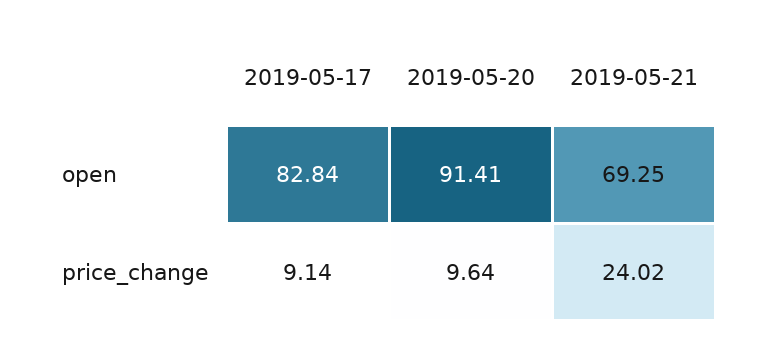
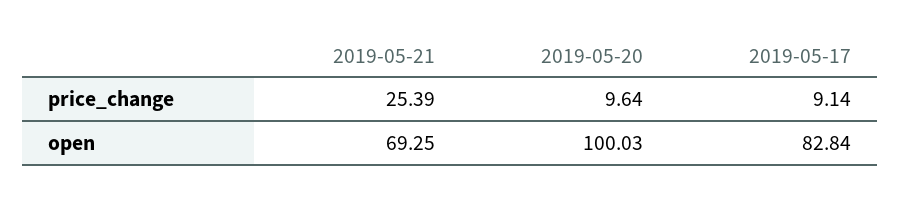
2019-05-20, open: 91.41 -> 100.03
2019-05-21, price_change: 24.02 -> 25.39

